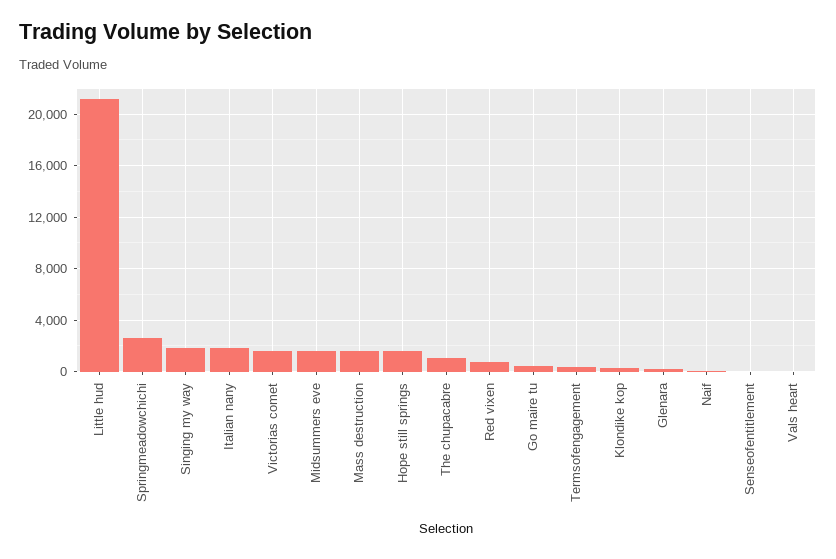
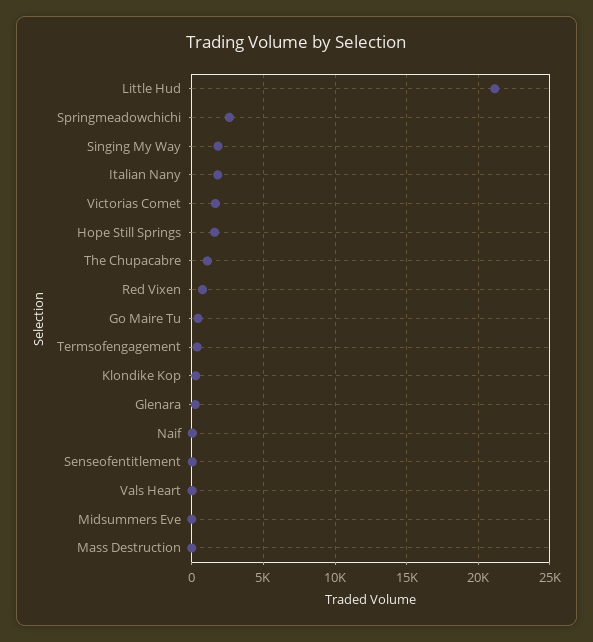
Midsummers eve: 1500 -> 0
Mass destruction: 1500 -> 0

